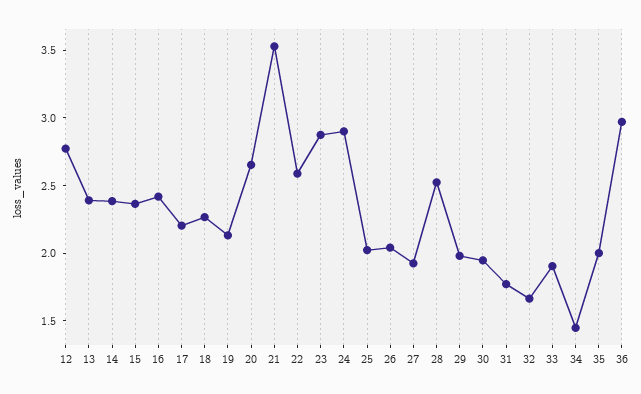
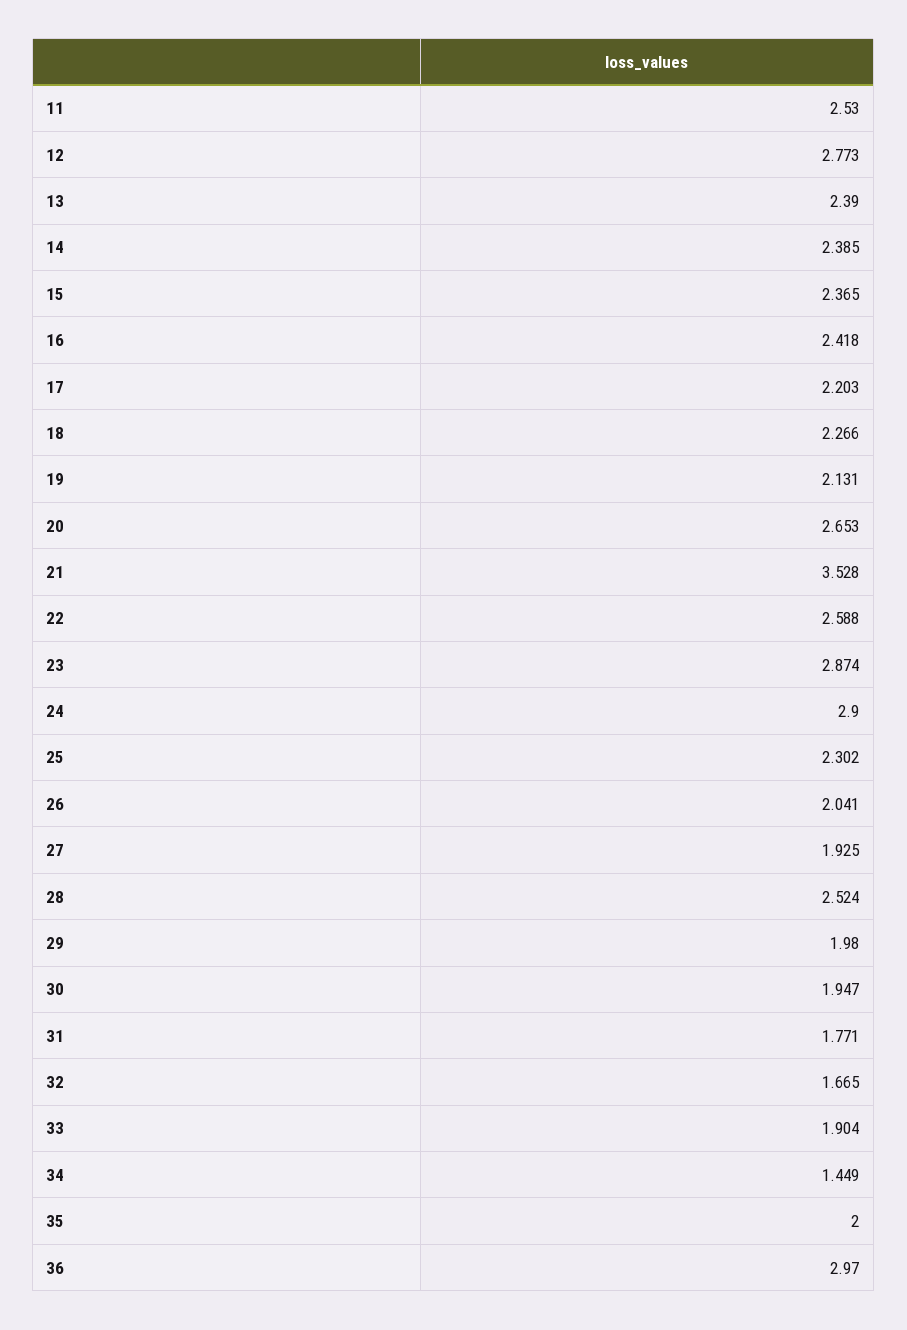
25: 2 -> 2.302
11: none -> 2.53

